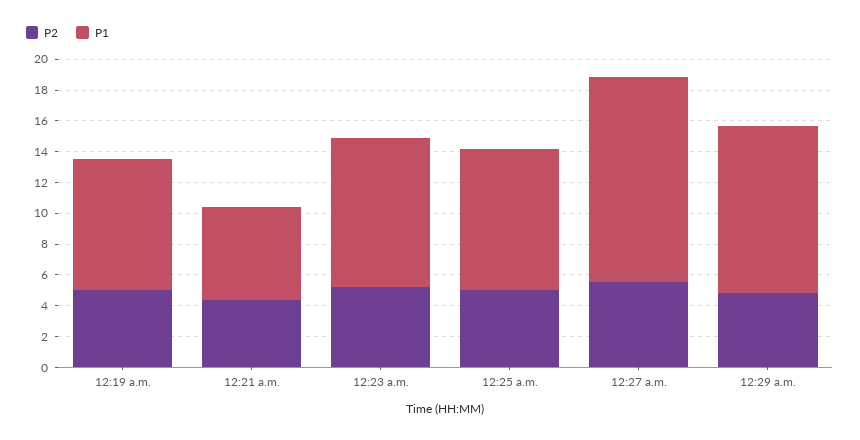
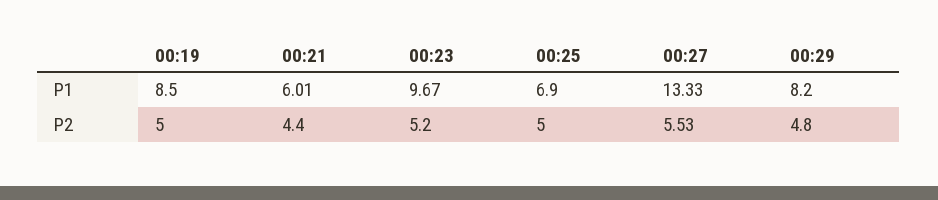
P1, 12:25 a.m.: 9 -> 6.9
P1, 12:29 a.m.: 11 -> 8.2

